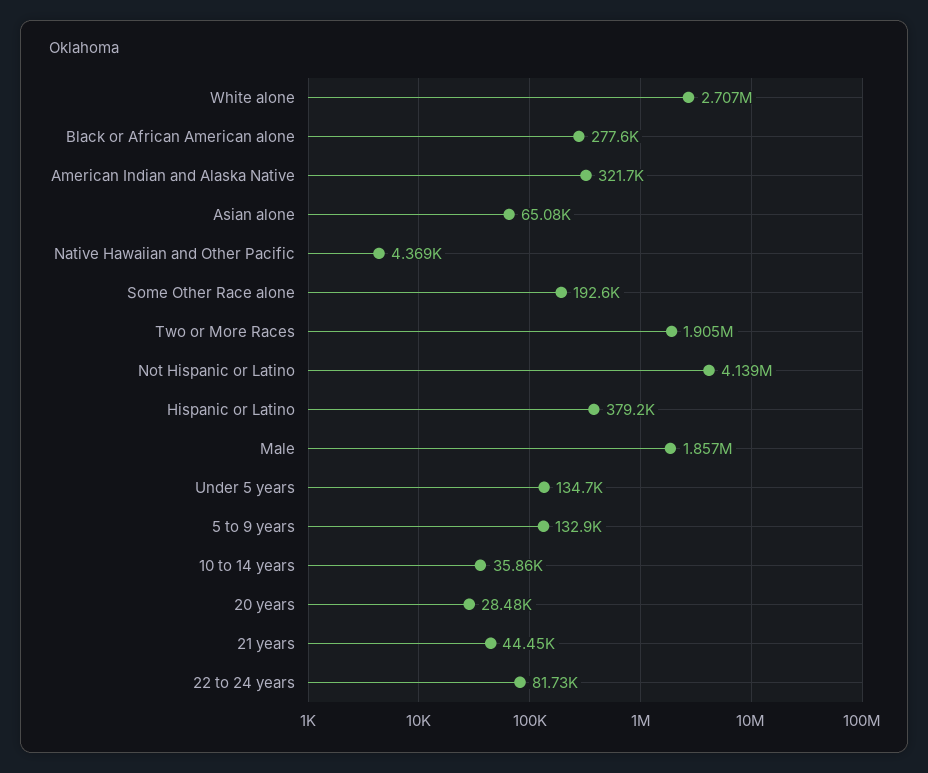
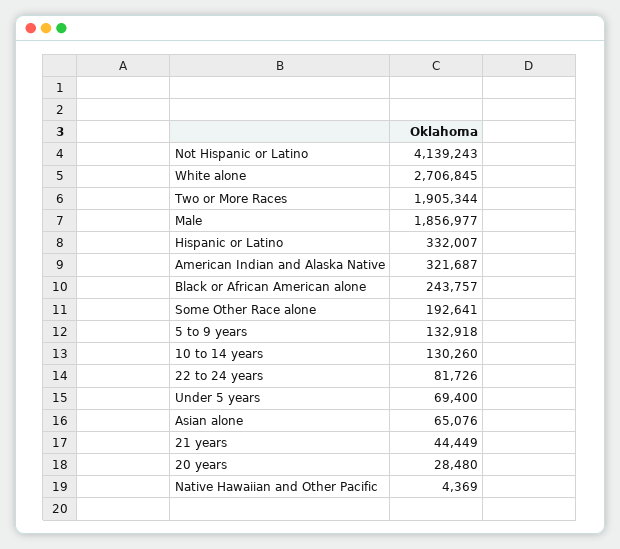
Black or African American alone: 277600 -> 243757
Hispanic or Latino: 379200 -> 332007
Under 5 years: 134700 -> 69400
10 to 14 years: 35860 -> 130260

